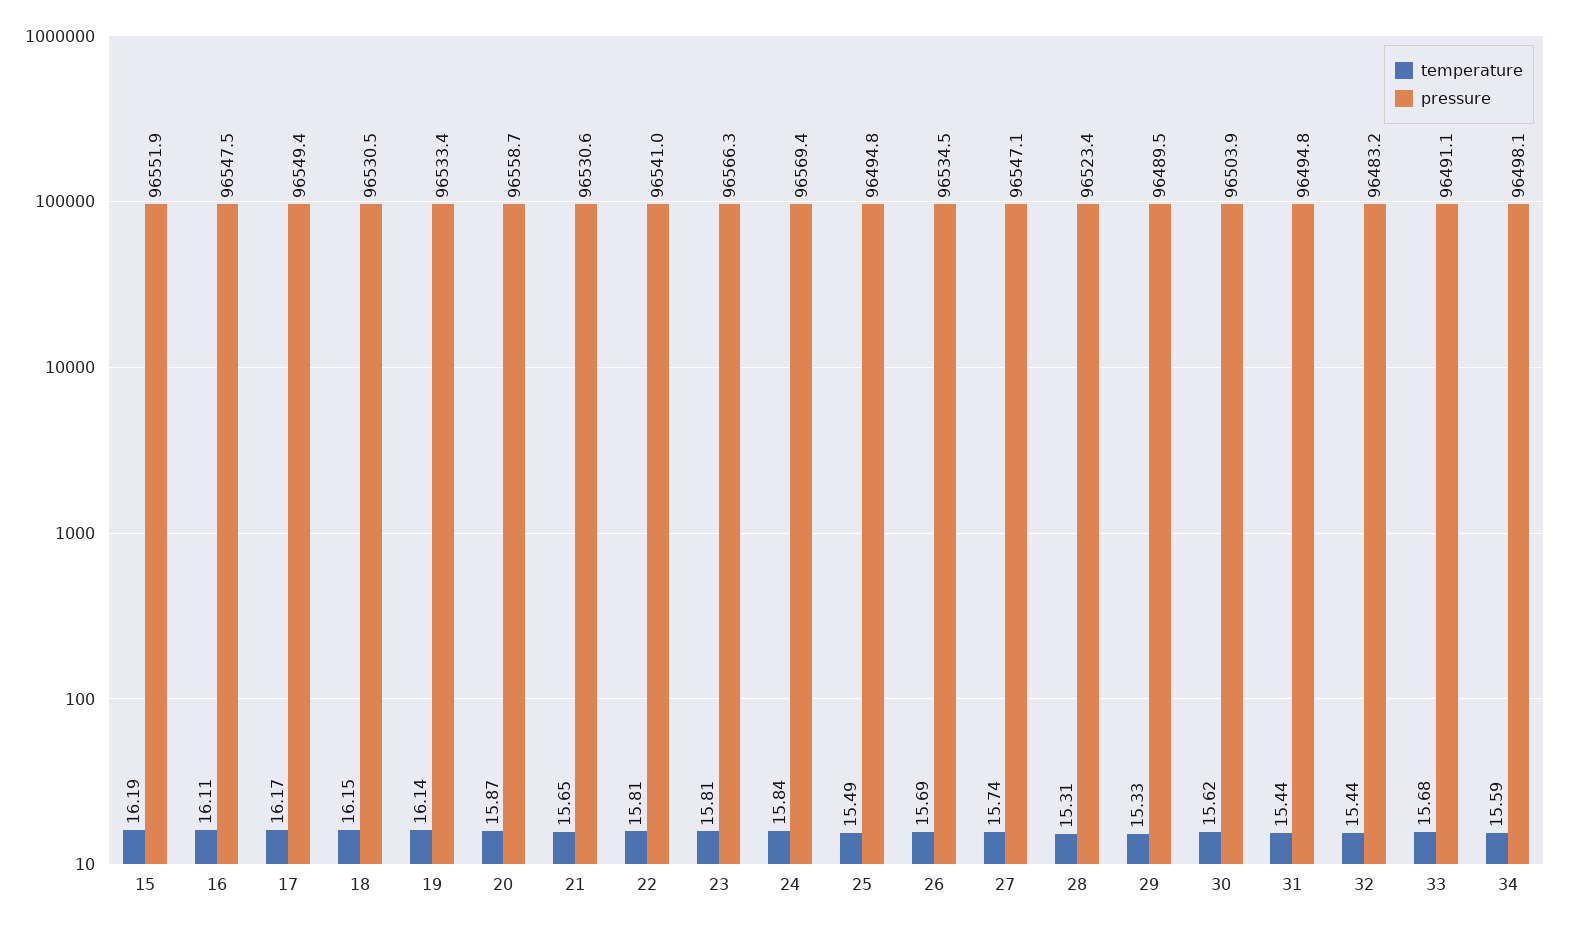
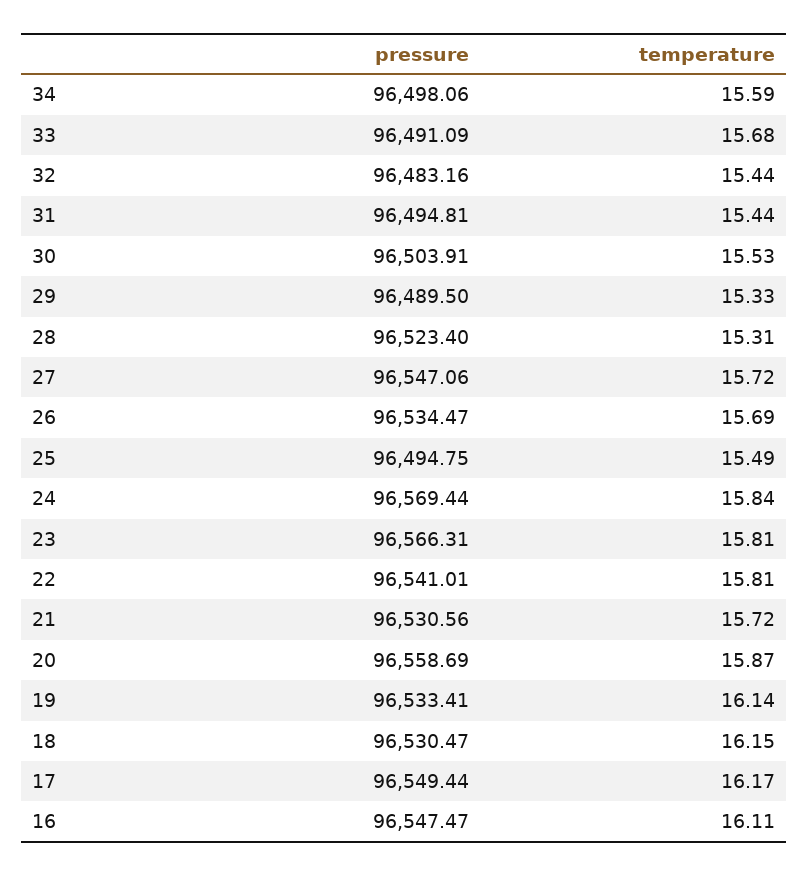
temperature, 15: 16.19 -> none
pressure, 15: 96551.9 -> none
temperature, 21: 15.65 -> 15.72
temperature, 27: 15.74 -> 15.72
temperature, 30: 15.62 -> 15.53

